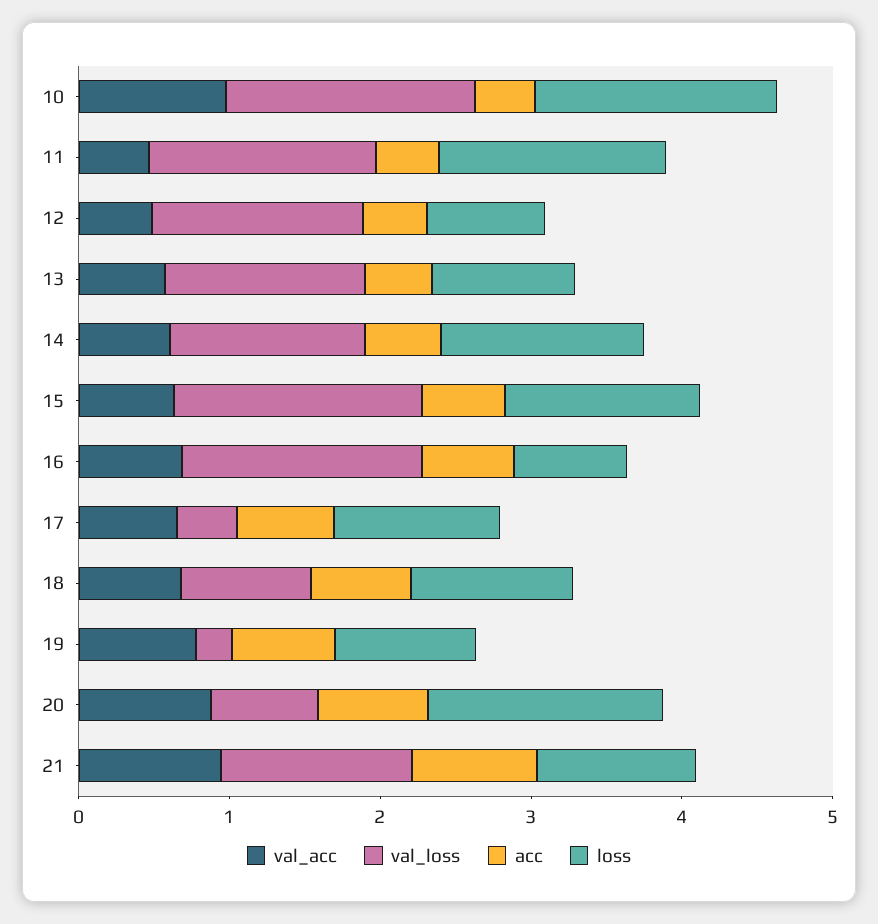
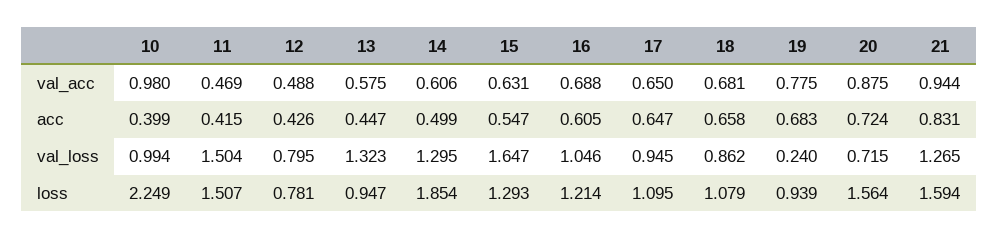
val_loss, 10: 1.6 -> 0.994
loss, 10: 1.6 -> 2.249
val_loss, 12: 1.4 -> 0.795
loss, 14: 1.4 -> 1.854
val_loss, 16: 1.6 -> 1.046
loss, 16: 0.8 -> 1.214
val_loss, 17: 0.4 -> 0.945
loss, 21: 1 -> 1.594

